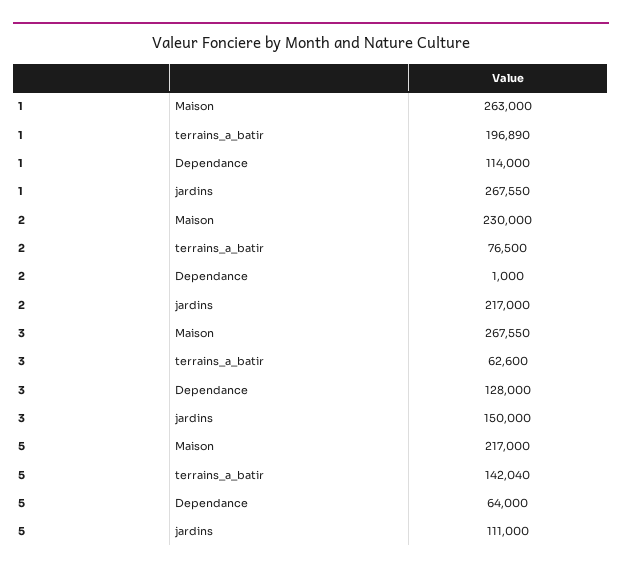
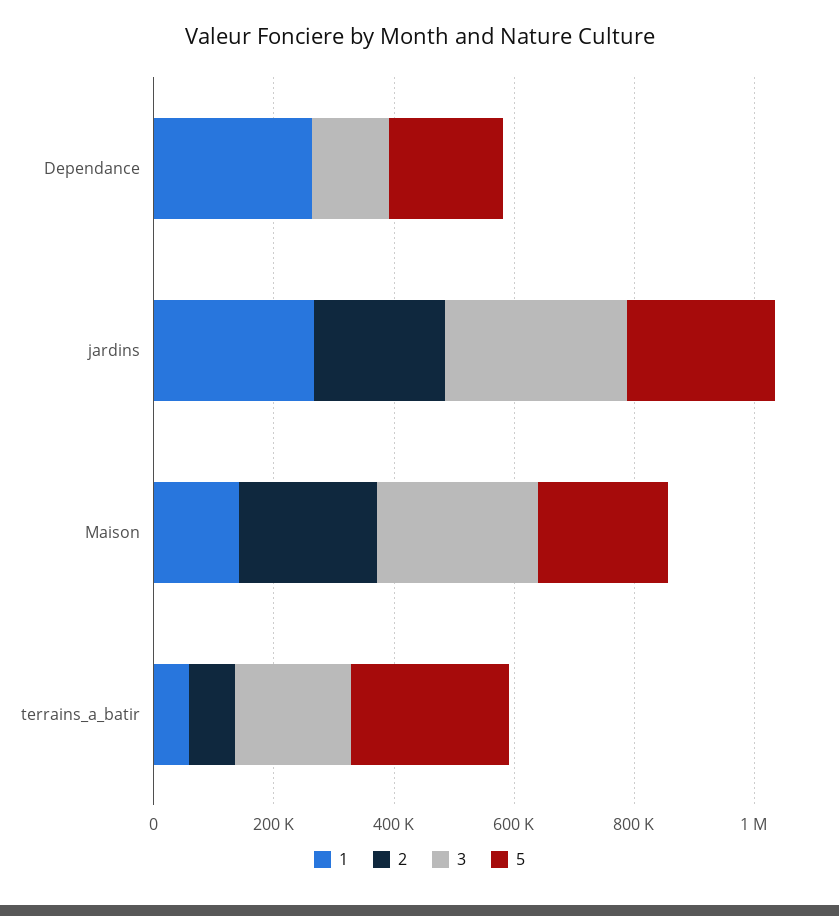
1, Maison: 263000 -> 150000
1, terrains_a_batir: 196890 -> 50000
1, Dependance: 114000 -> 250000
3, terrains_a_batir: 62600 -> 200000
3, jardins: 150000 -> 300000
5, terrains_a_batir: 142040 -> 250000
5, Dependance: 64000 -> 200000
5, jardins: 111000 -> 250000

